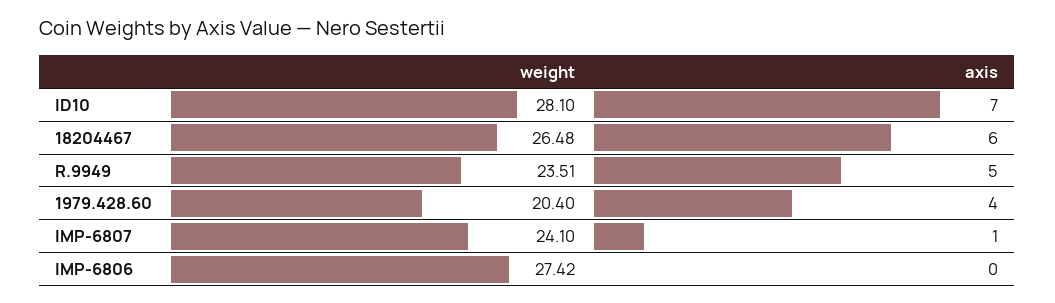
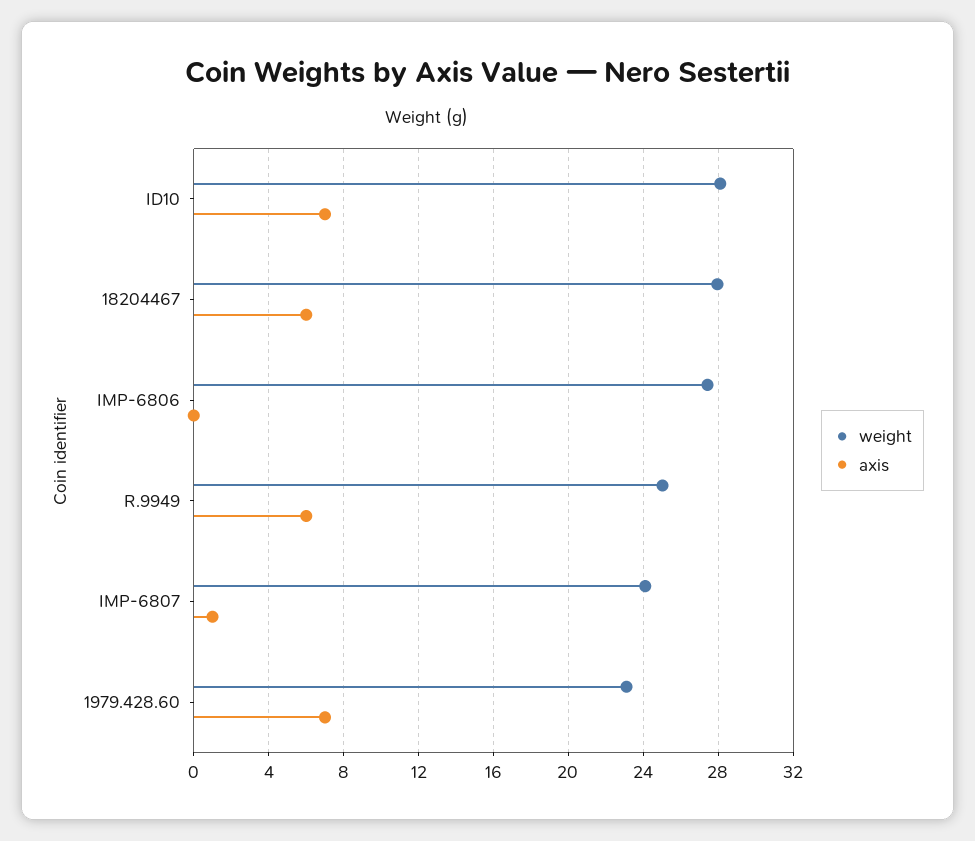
weight, 18204467: 26.48 -> 28
weight, R.9949: 23.51 -> 25
axis, R.9949: 5 -> 6
weight, 1979.428.60: 20.4 -> 23
axis, 1979.428.60: 4 -> 7

